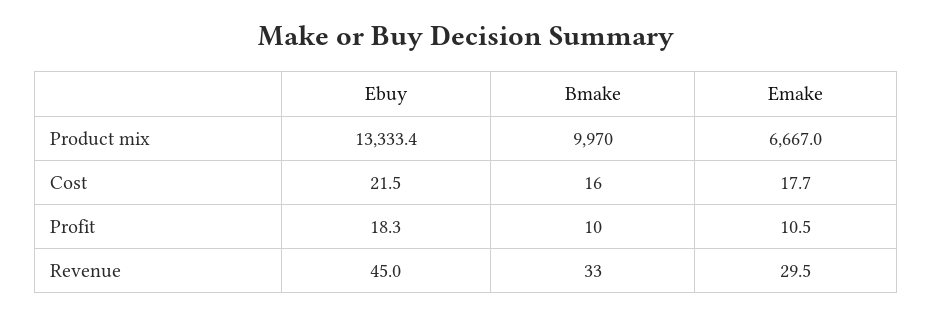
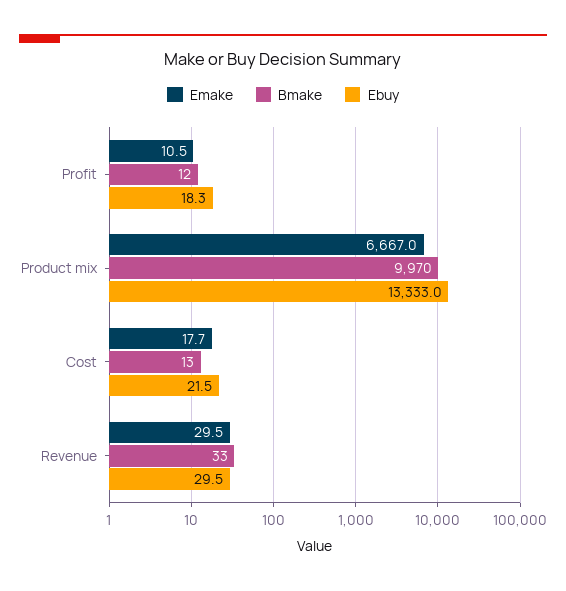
Ebuy, Product mix: 13333.4 -> 13333
Bmake, Cost: 16 -> 13
Bmake, Profit: 10 -> 12
Ebuy, Revenue: 45 -> 29.5

